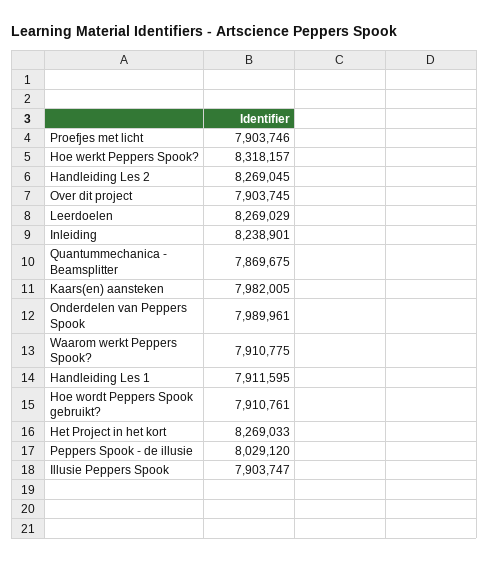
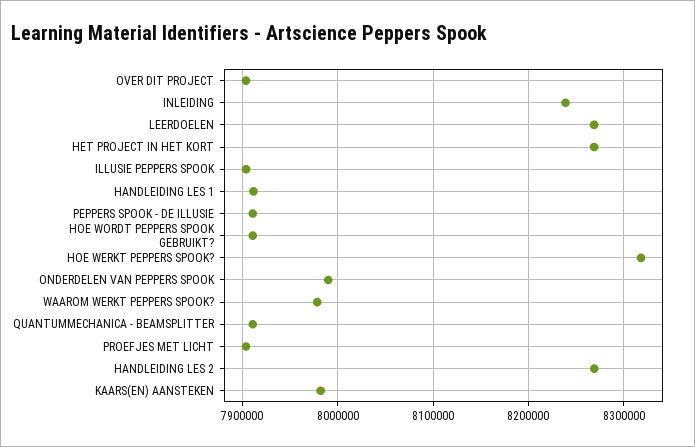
Quantummechanica - Beamsplitter: 7869675 -> 7910000
Waarom werkt Peppers Spook?: 7910775 -> 7980000
Peppers Spook - de illusie: 8029120 -> 7910000

